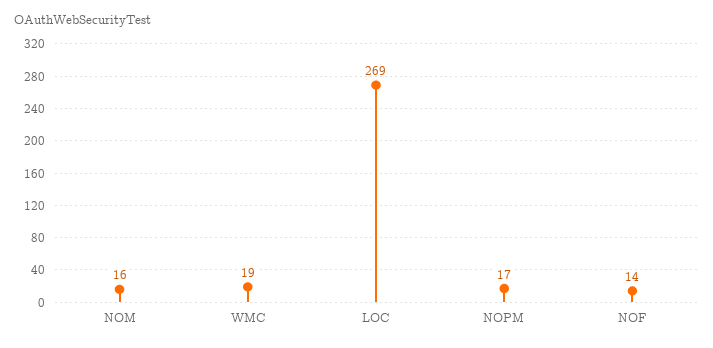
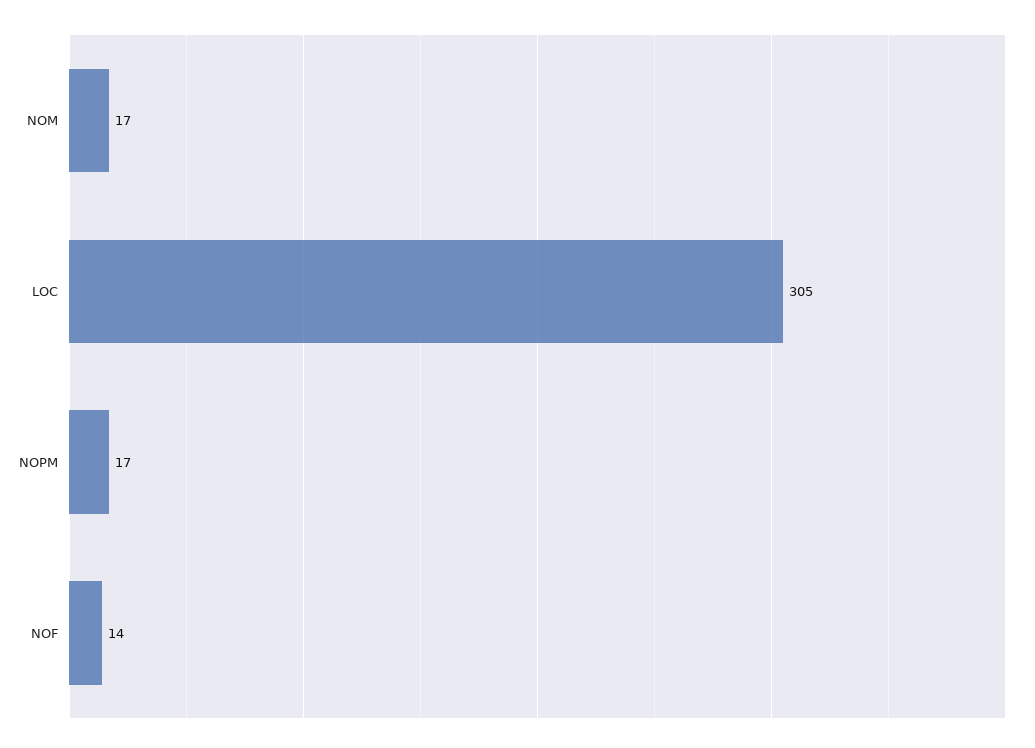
NOM: 16 -> 17
WMC: 19 -> none
LOC: 269 -> 305

